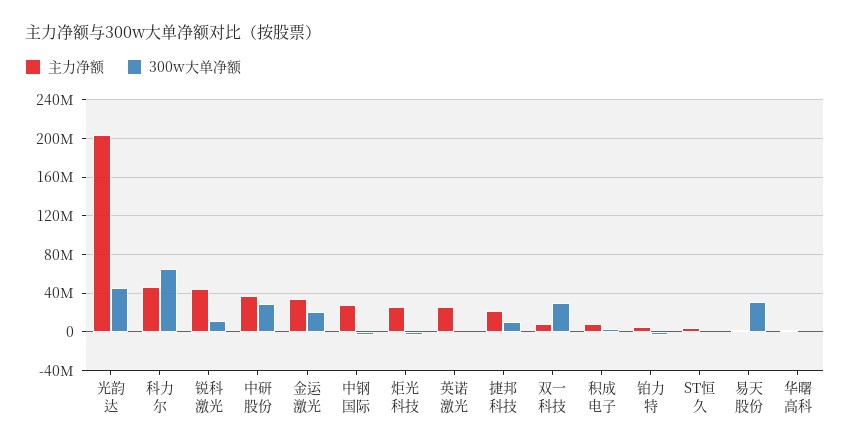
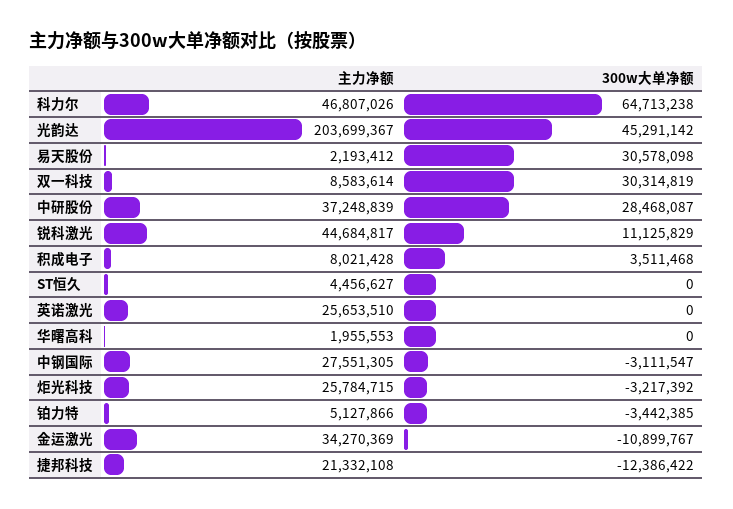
300w大单净额, 金运激光: 20000000 -> -10899767
300w大单净额, 捷邦科技: 10000000 -> -12386422

